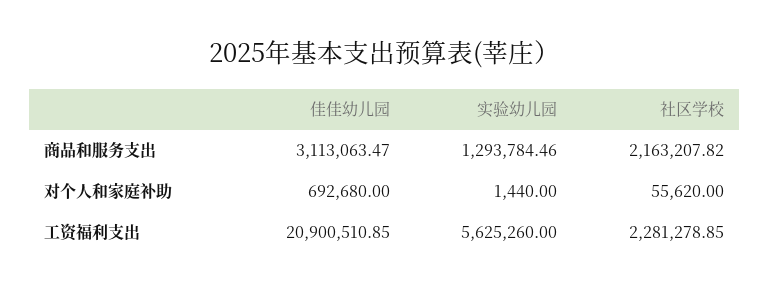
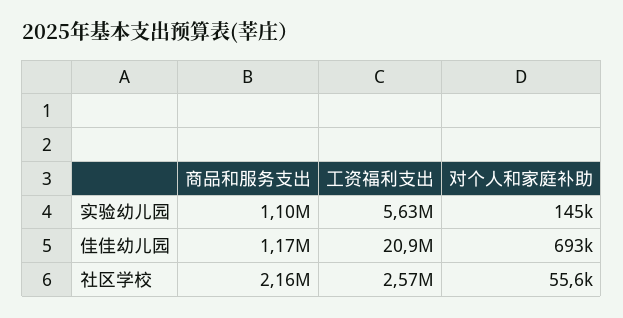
佳佳幼儿园, 商品和服务支出: 3113063.47 -> 1170000
实验幼儿园, 商品和服务支出: 1293784.46 -> 1100000
实验幼儿园, 对个人和家庭补助: 1440 -> 145000
社区学校, 工资福利支出: 2281278.85 -> 2570000

